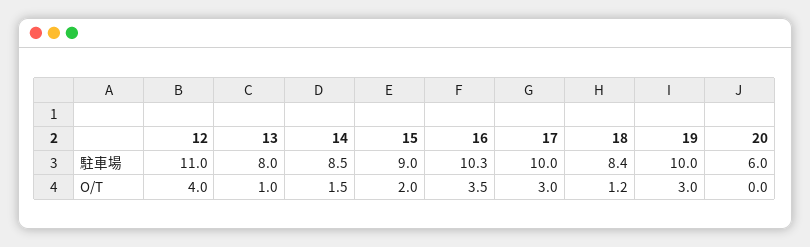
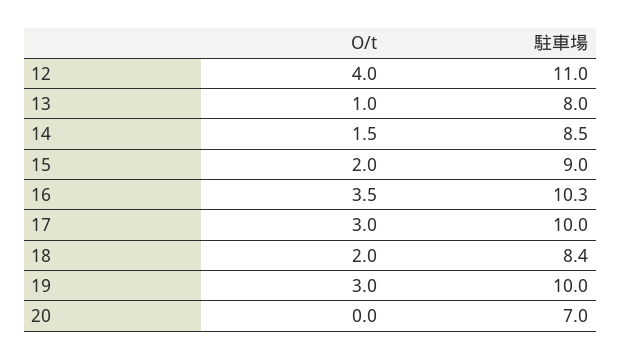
20, 駐車場: 6 -> 7
18, O/T: 1.2 -> 2

